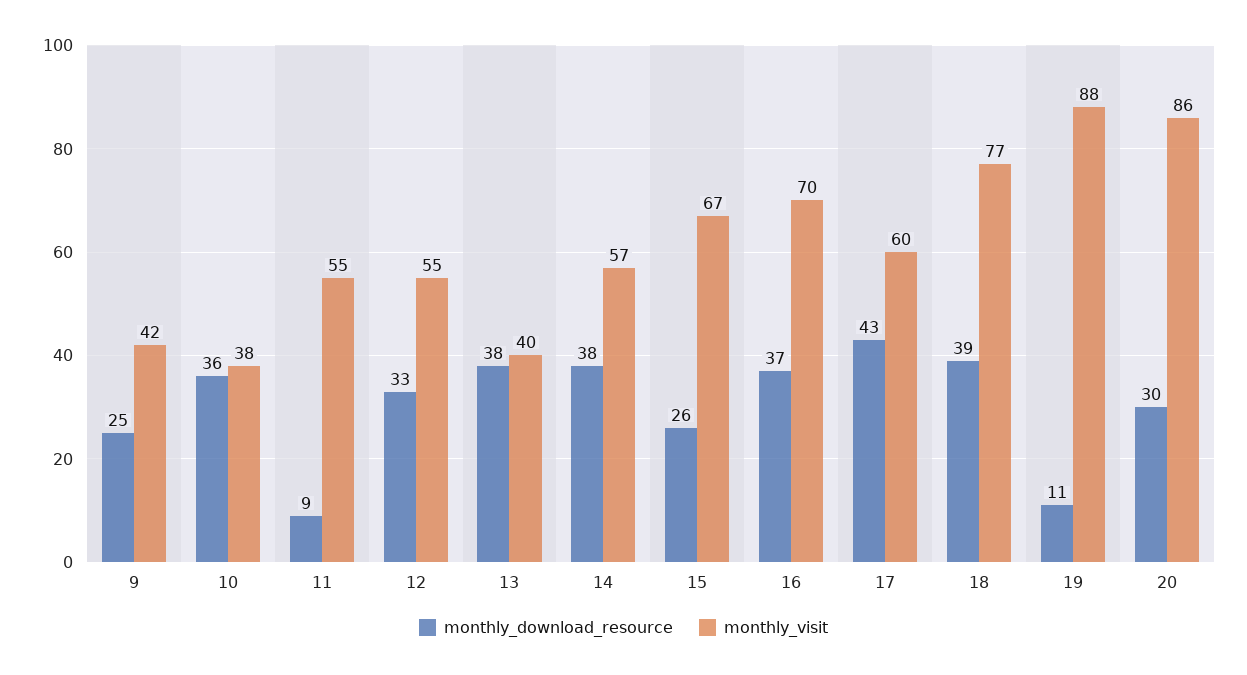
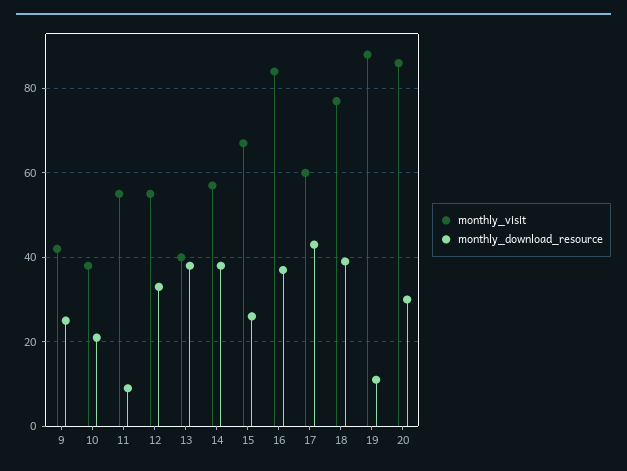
monthly_download_resource, 10: 36 -> 20
monthly_visit, 16: 70 -> 85

